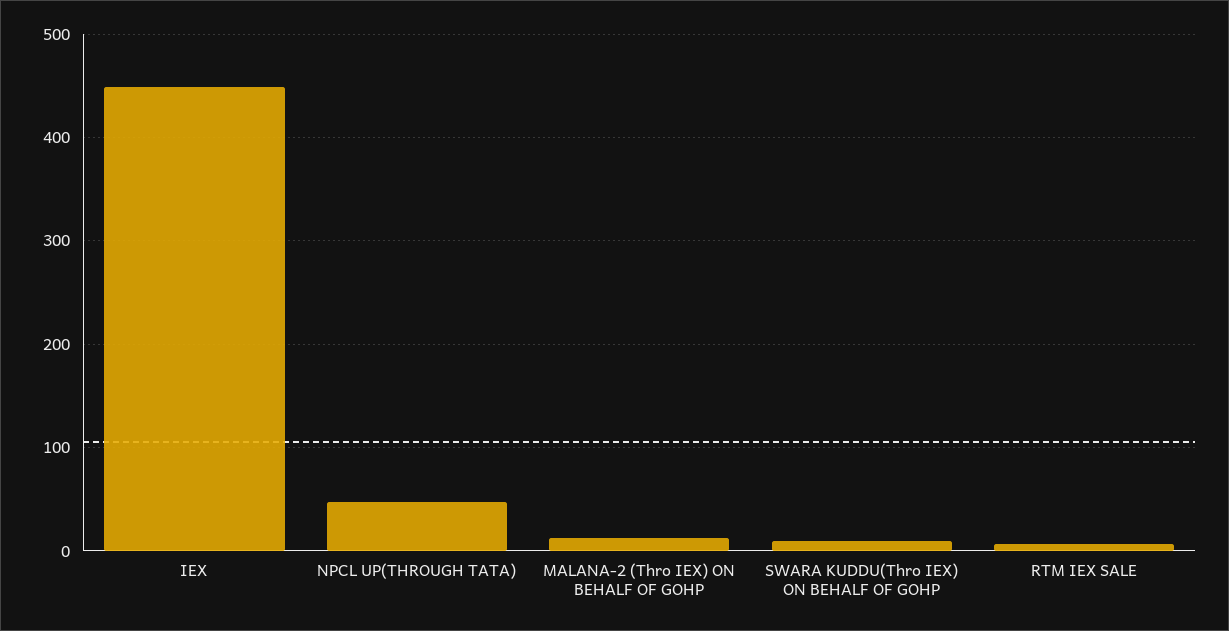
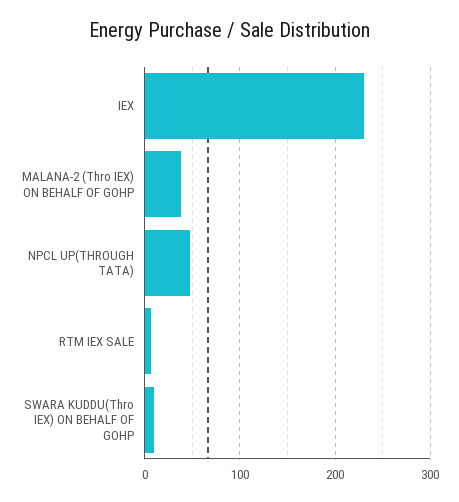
IEX: 450 -> 230
MALANA-2 (Thro IEX) ON BEHALF OF GOHP: 10 -> 40

